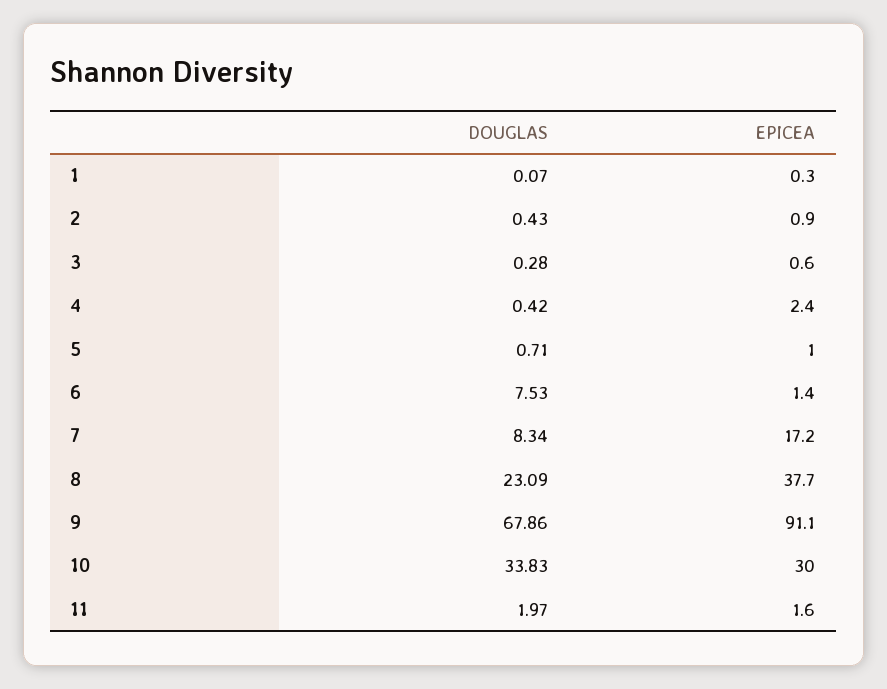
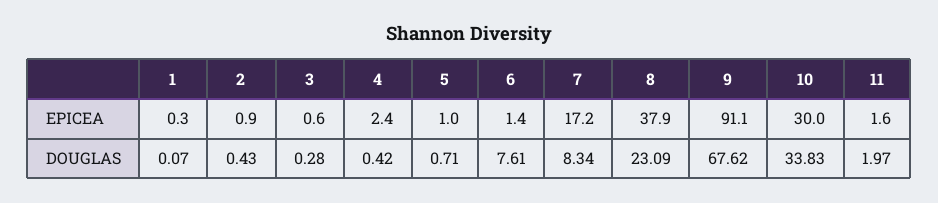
DOUGLAS, 6: 7.53 -> 7.61
EPICEA, 8: 37.7 -> 37.9
DOUGLAS, 9: 67.86 -> 67.62

